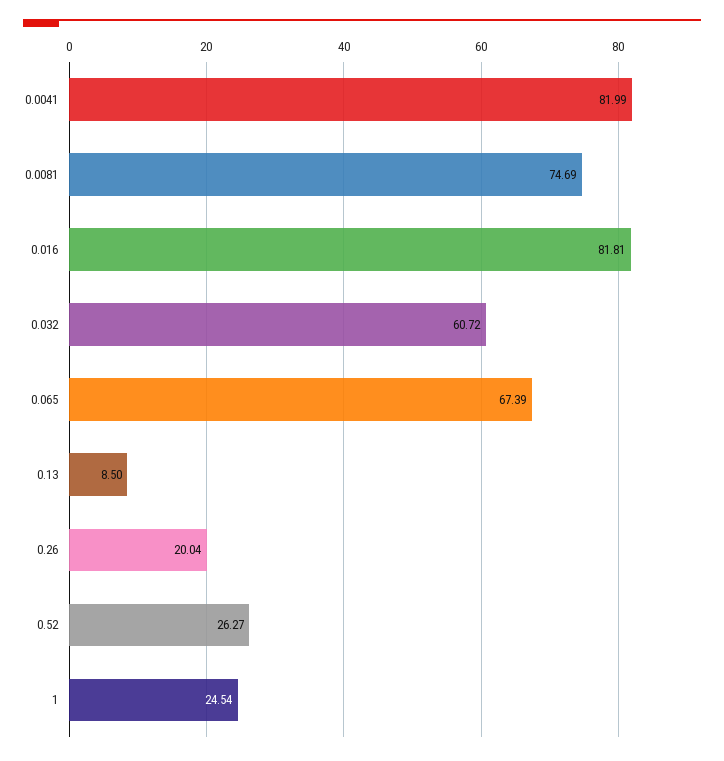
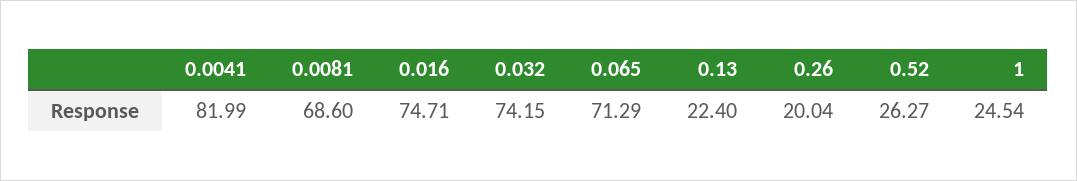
0.0081: 74.69 -> 68.6
0.016: 81.81 -> 74.71
0.032: 60.72 -> 74.15
0.065: 67.39 -> 71.29
0.13: 8.5 -> 22.4

